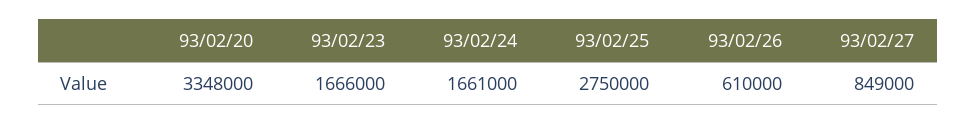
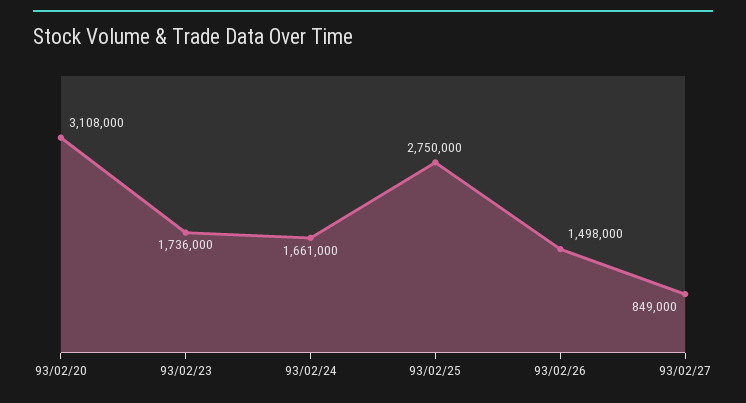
93/02/20: 3348000 -> 3108000
93/02/23: 1666000 -> 1736000
93/02/26: 610000 -> 1498000

